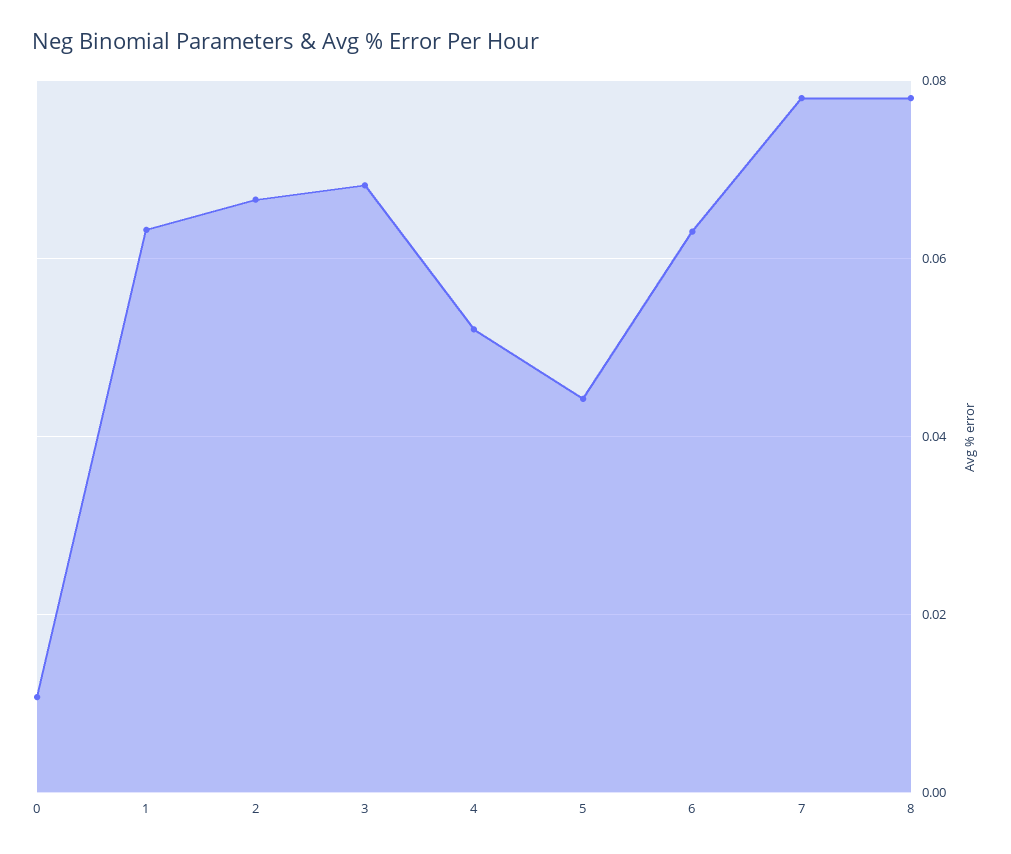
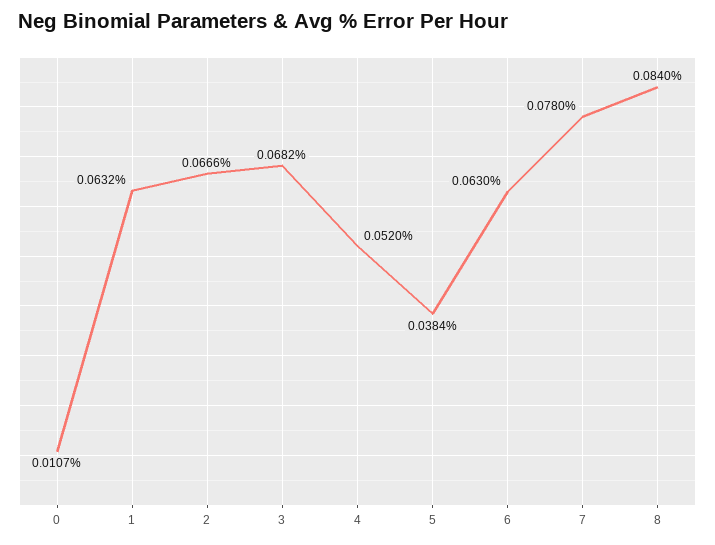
5: 0.044 -> 0.0384
8: 0.078 -> 0.084

